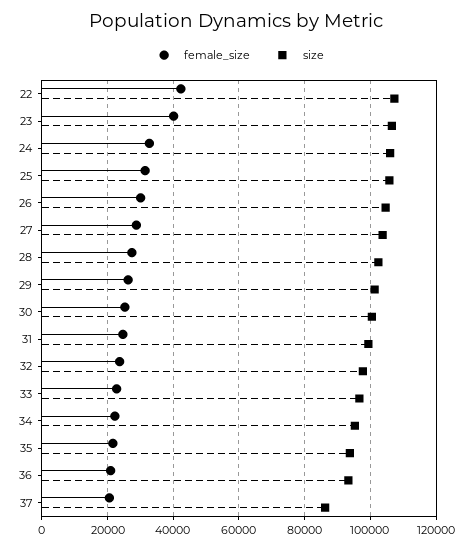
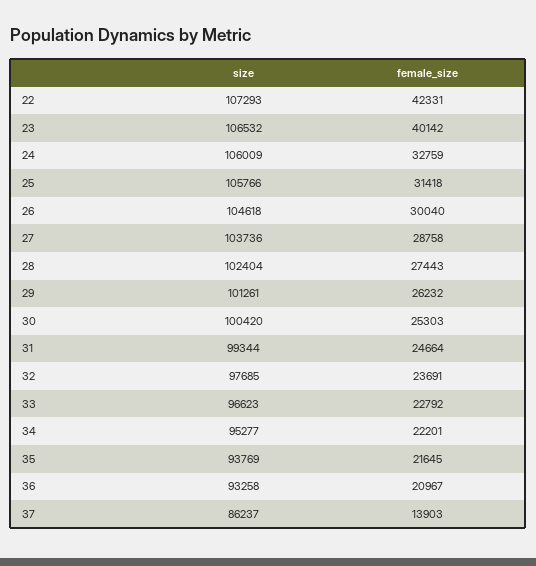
female_size, 37: 20000 -> 13903

